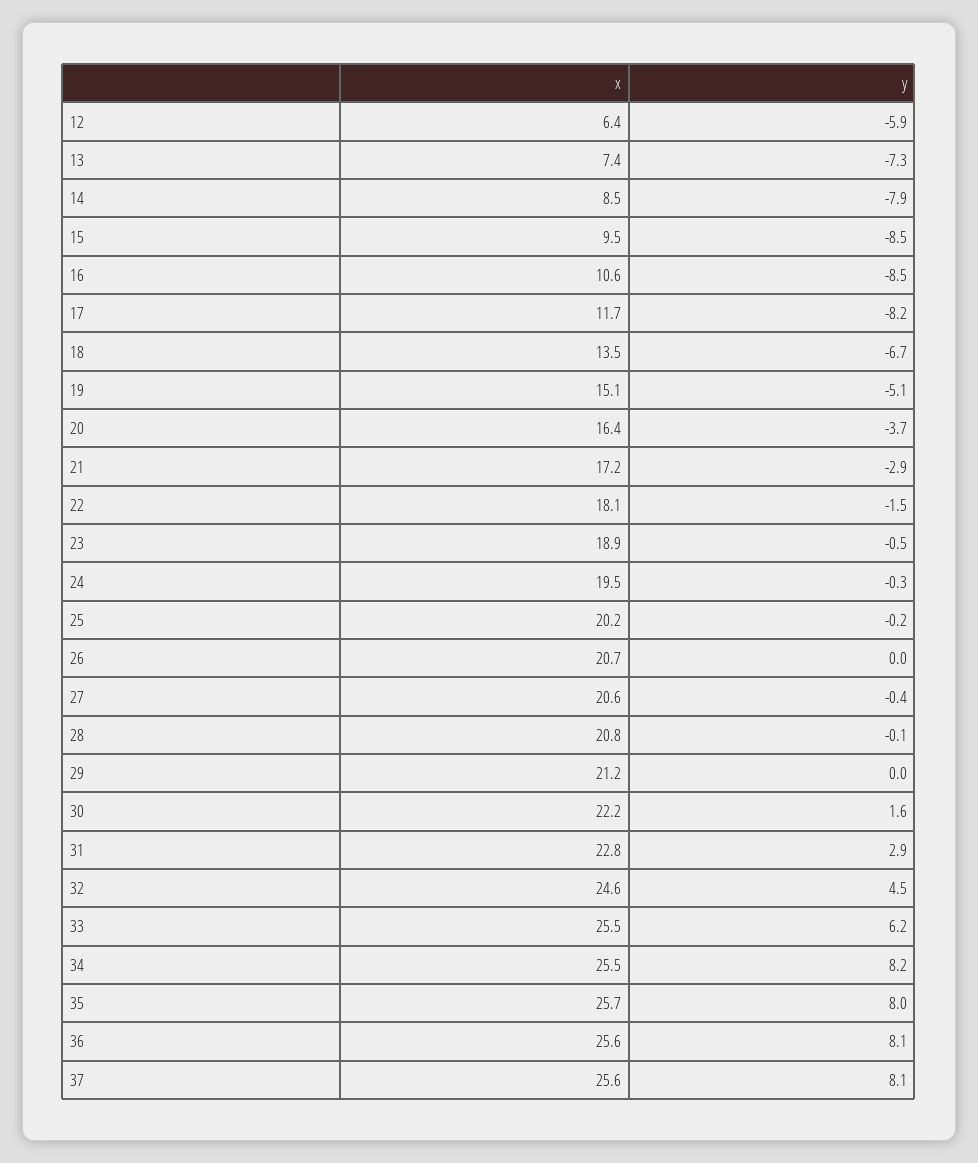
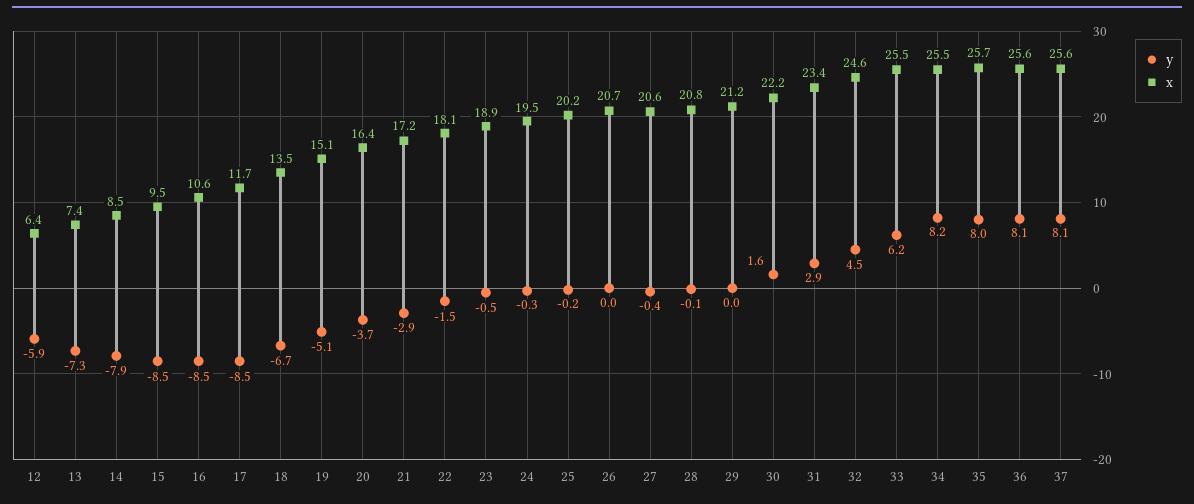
y, 17: -8.2 -> -8.5
x, 31: 22.8 -> 23.4

